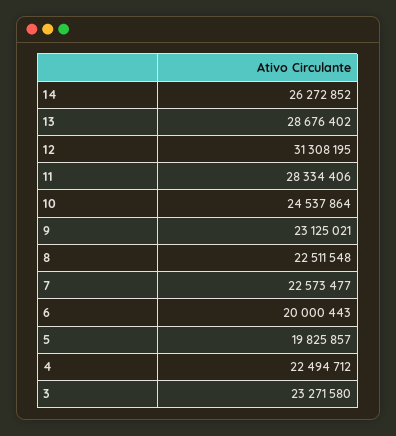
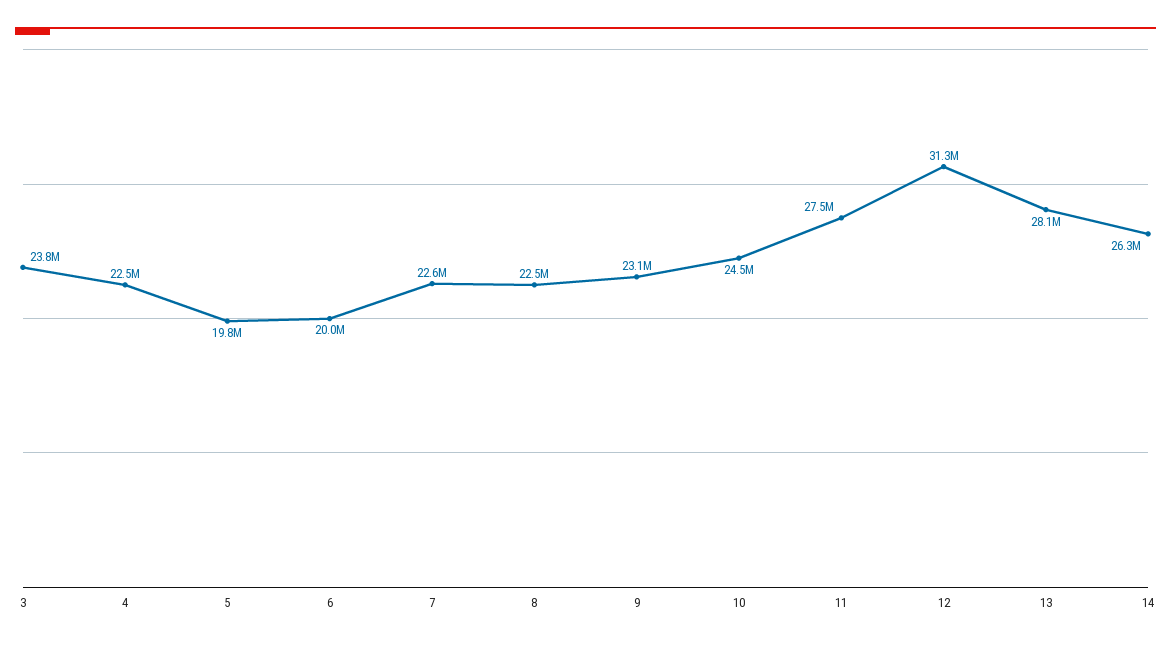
13: 28676402 -> 28100000
11: 28334406 -> 27500000
3: 23271580 -> 23800000

